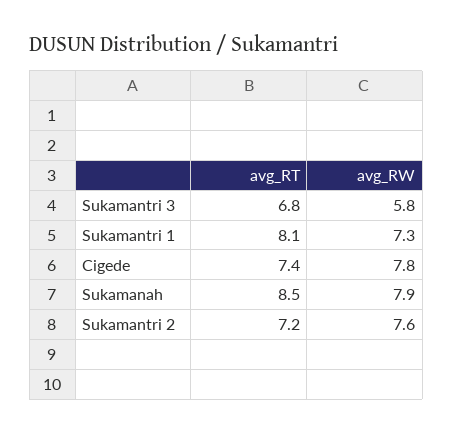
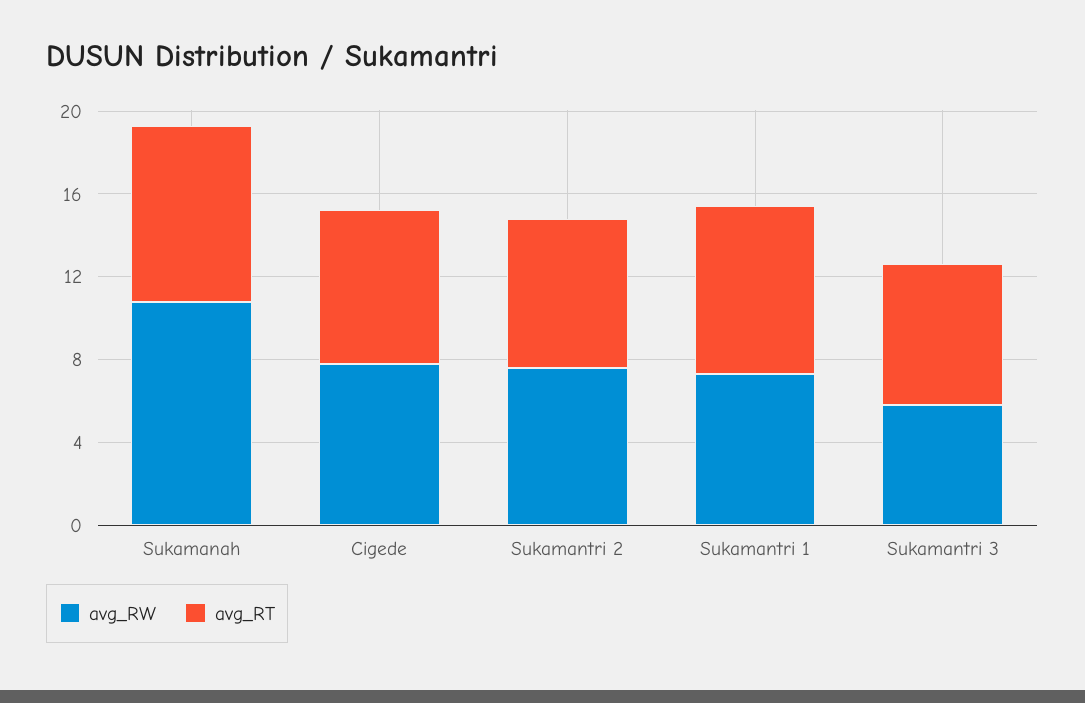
avg_RW, Sukamanah: 7.9 -> 11

